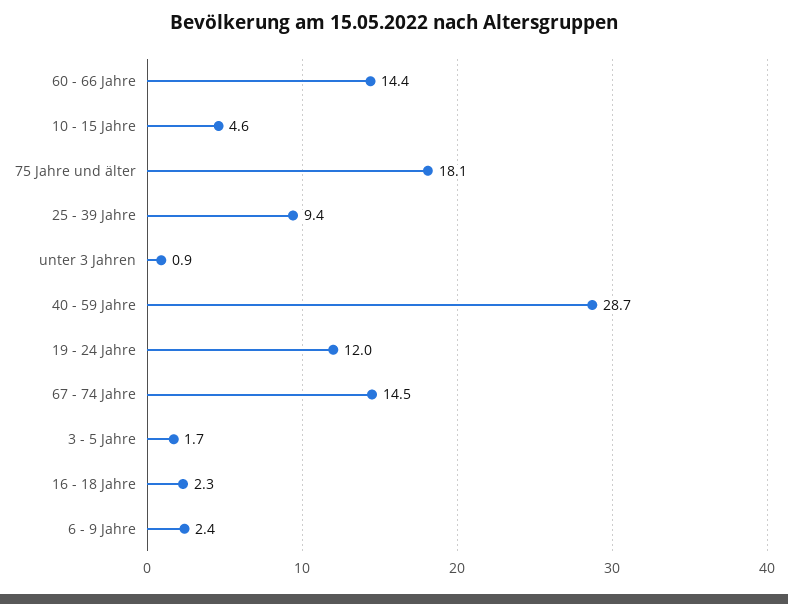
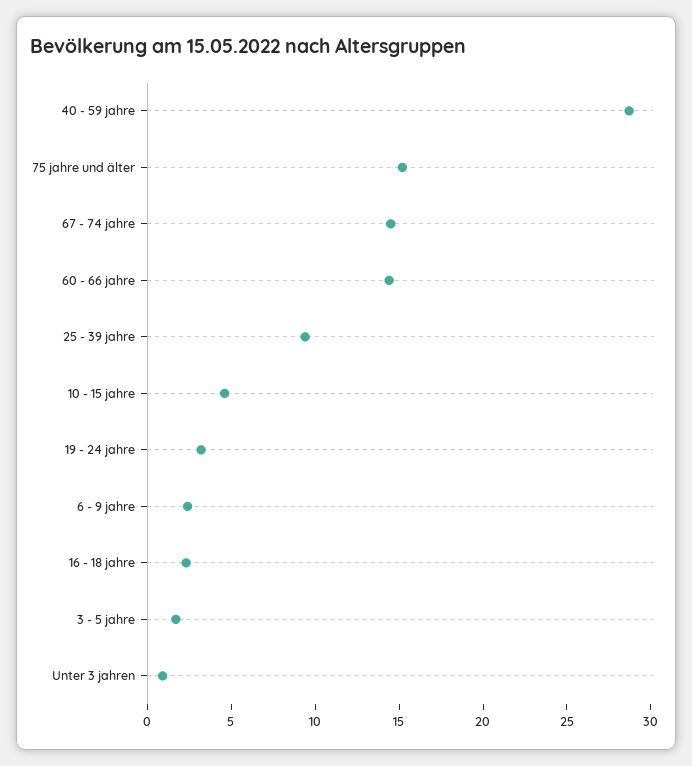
75 Jahre und älter: 18.1 -> 15
19 - 24 Jahre: 12 -> 3

